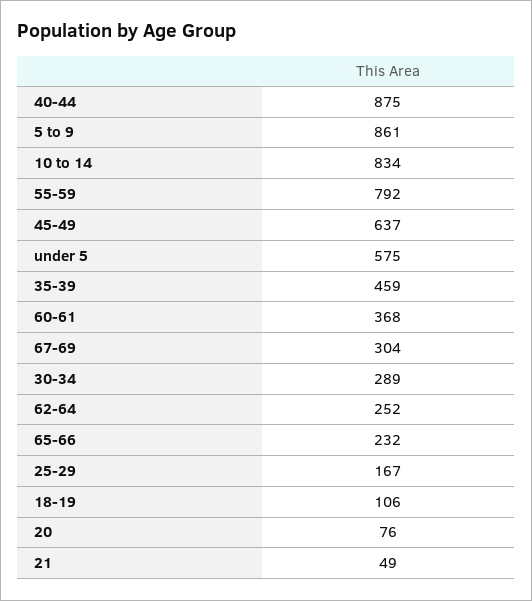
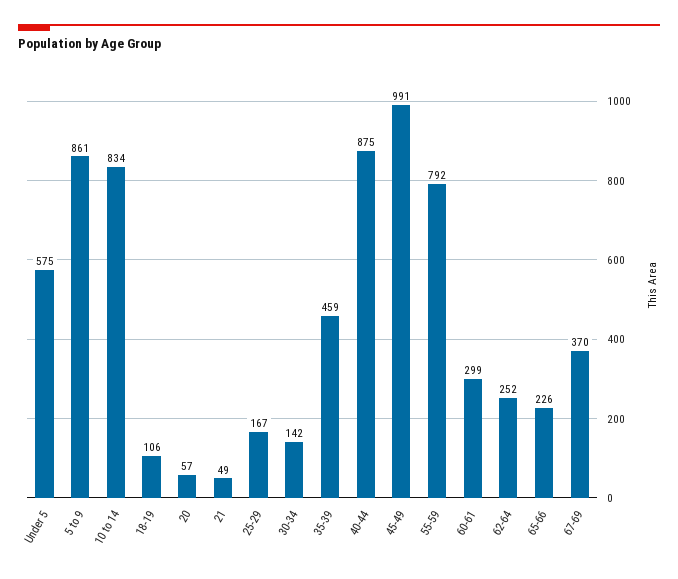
45-49: 637 -> 991
60-61: 368 -> 299
67-69: 304 -> 370
30-34: 289 -> 142
65-66: 232 -> 226
20: 76 -> 57

